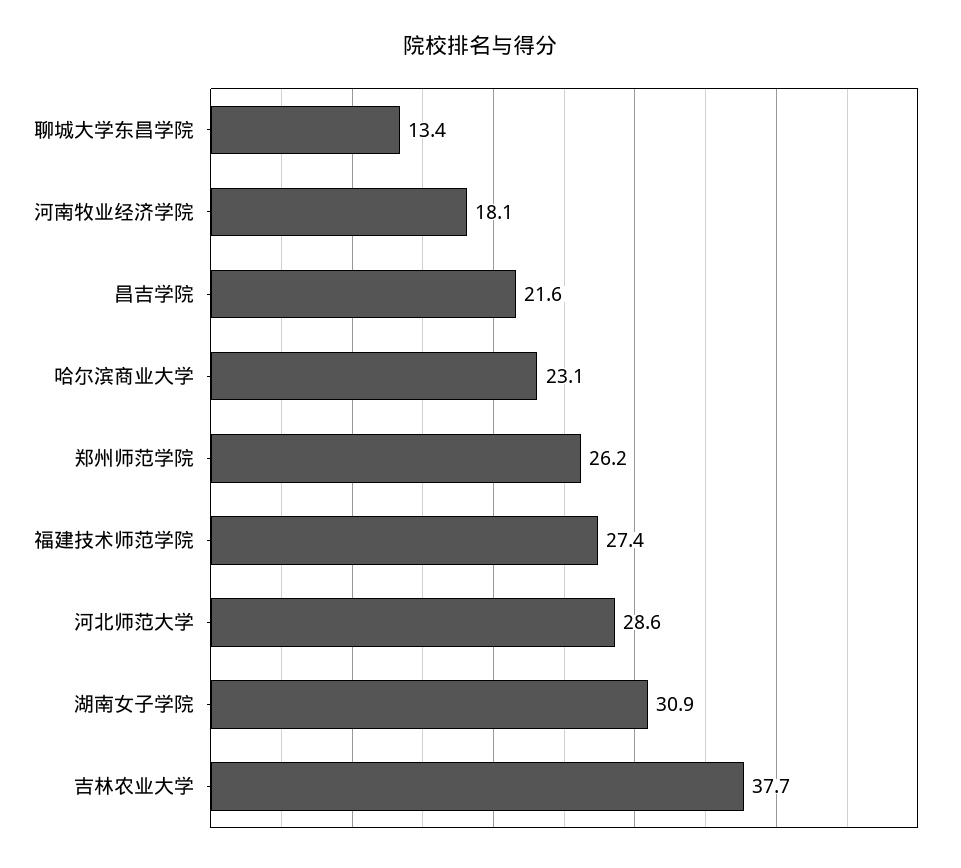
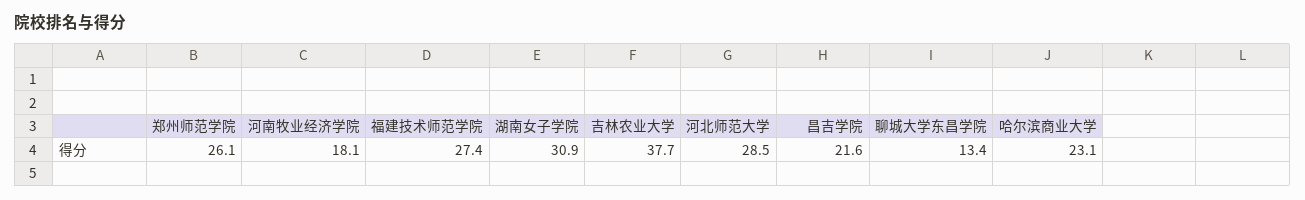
郑州师范学院: 26.2 -> 26.1
河北师范大学: 28.6 -> 28.5

